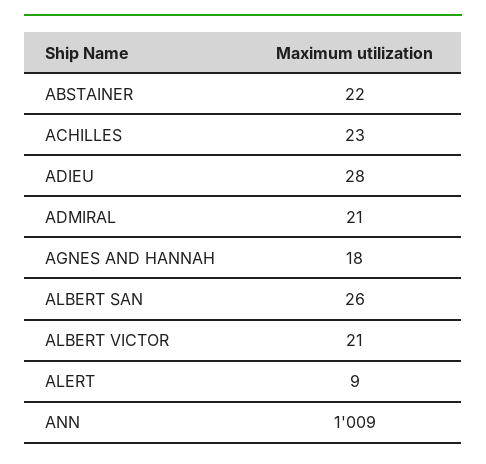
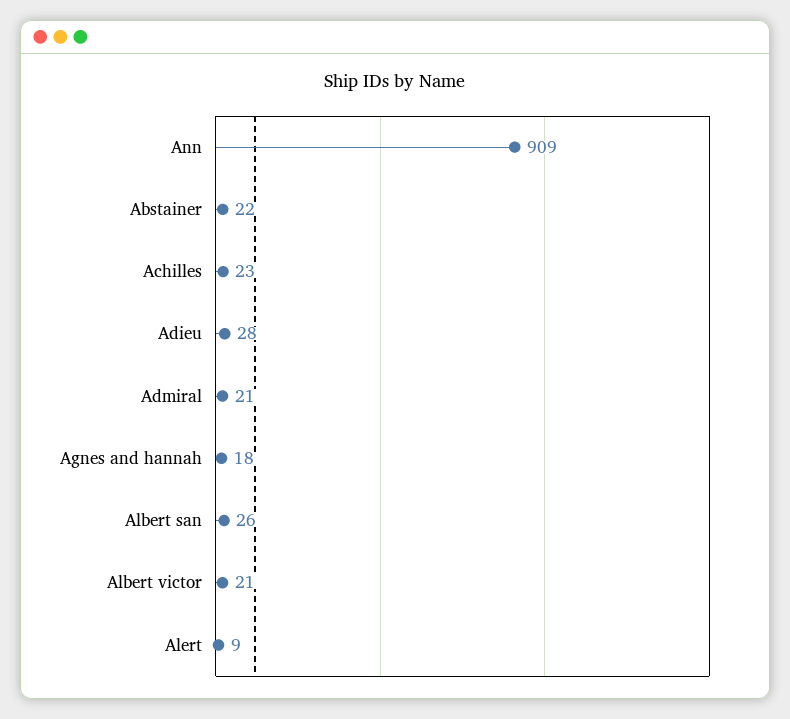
ANN: 1009 -> 909

